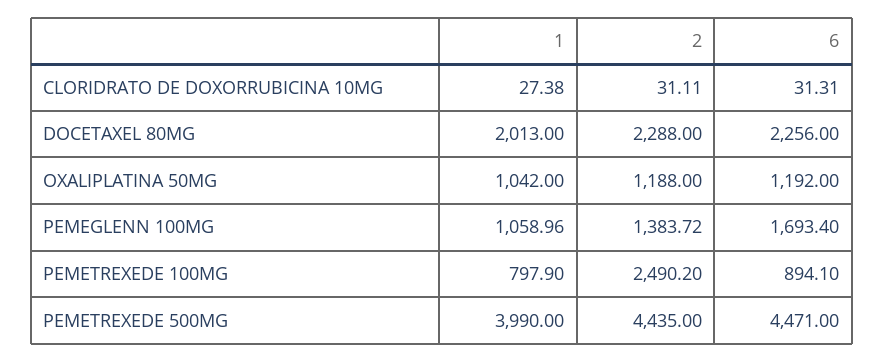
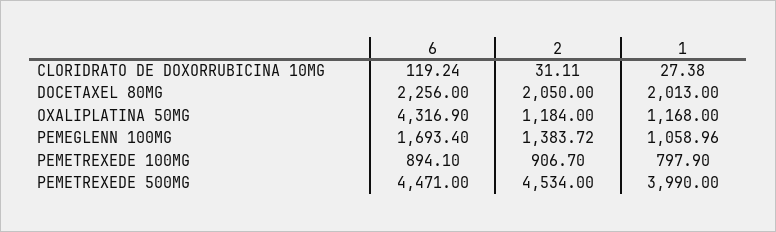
6, CLORIDRATO DE DOXORRUBICINA 10MG: 31.31 -> 119.24
2, DOCETAXEL 80MG: 2288 -> 2050
1, OXALIPLATINA 50MG: 1042 -> 1168
2, OXALIPLATINA 50MG: 1188 -> 1184
6, OXALIPLATINA 50MG: 1192 -> 4316.9
2, PEMETREXEDE 100MG: 2490.2 -> 906.7
2, PEMETREXEDE 500MG: 4435 -> 4534

